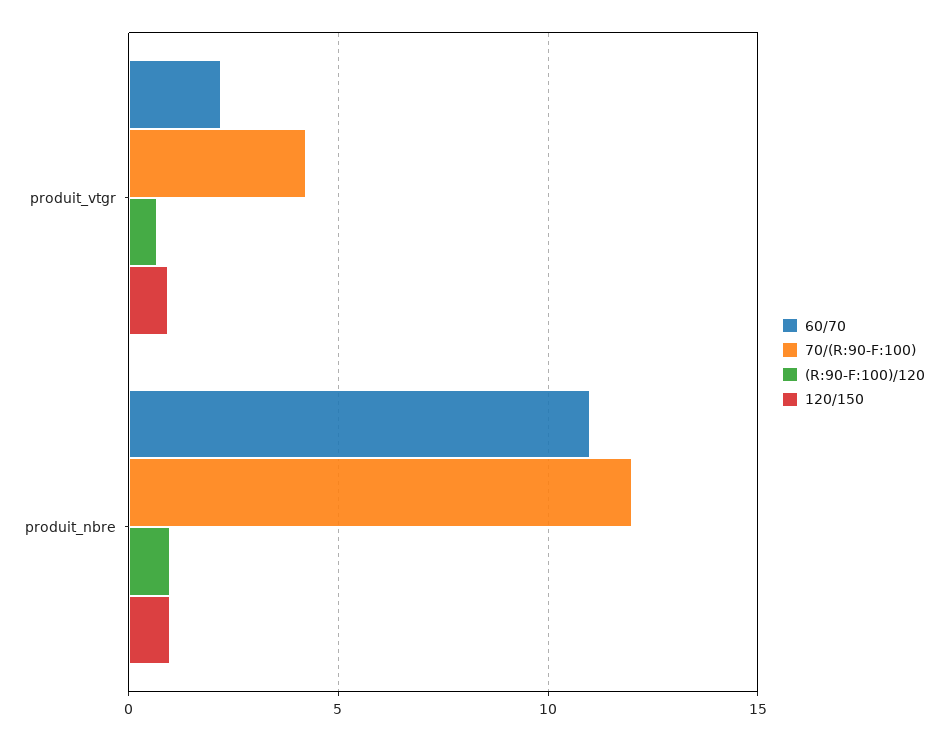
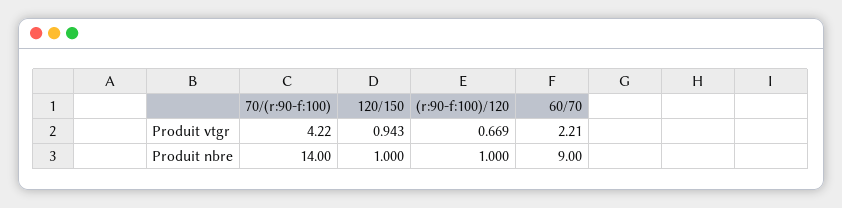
60/70, produit_nbre: 11 -> 9
70/(R:90-F:100), produit_nbre: 12 -> 14

